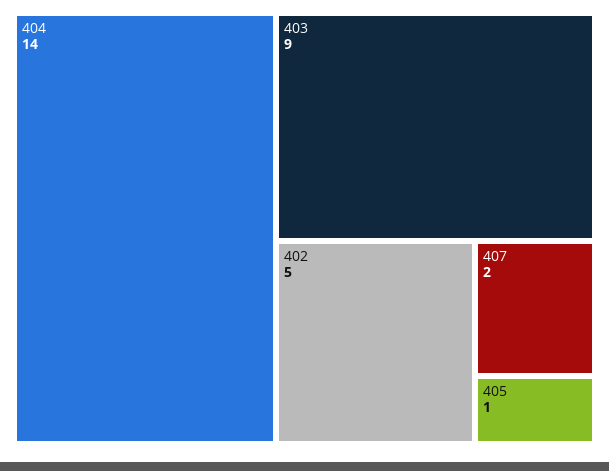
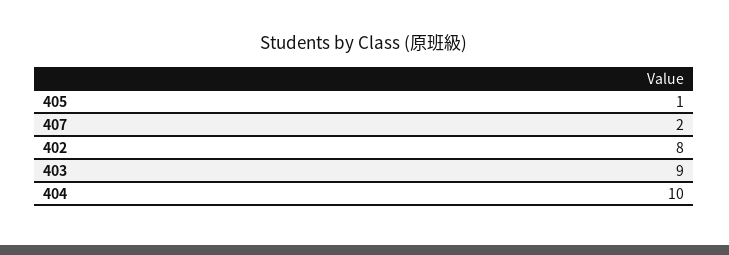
404: 14 -> 10
402: 5 -> 8

